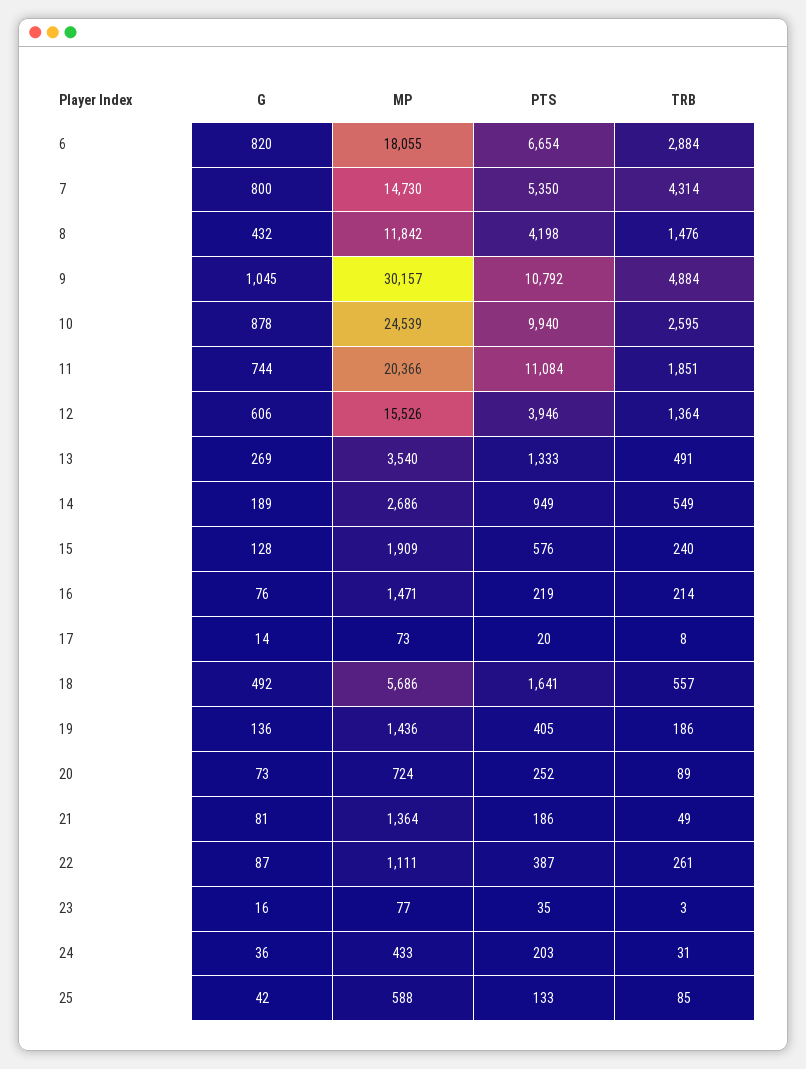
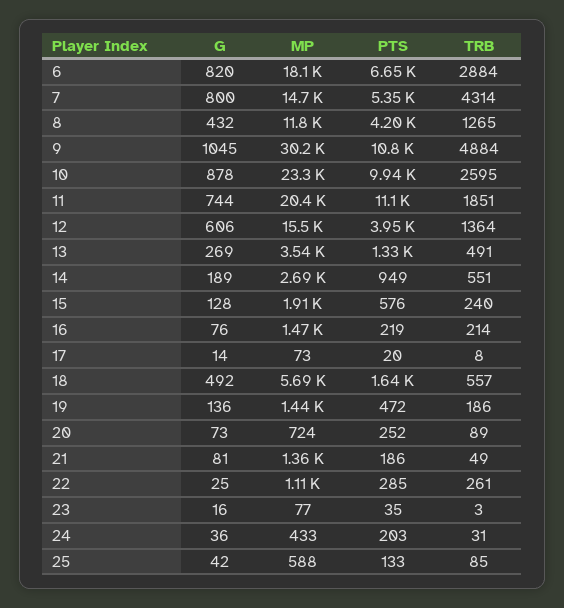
TRB, 8: 1476 -> 1265
MP, 10: 24539 -> 23300
TRB, 14: 549 -> 551
PTS, 19: 405 -> 472
G, 22: 87 -> 25
PTS, 22: 387 -> 285

